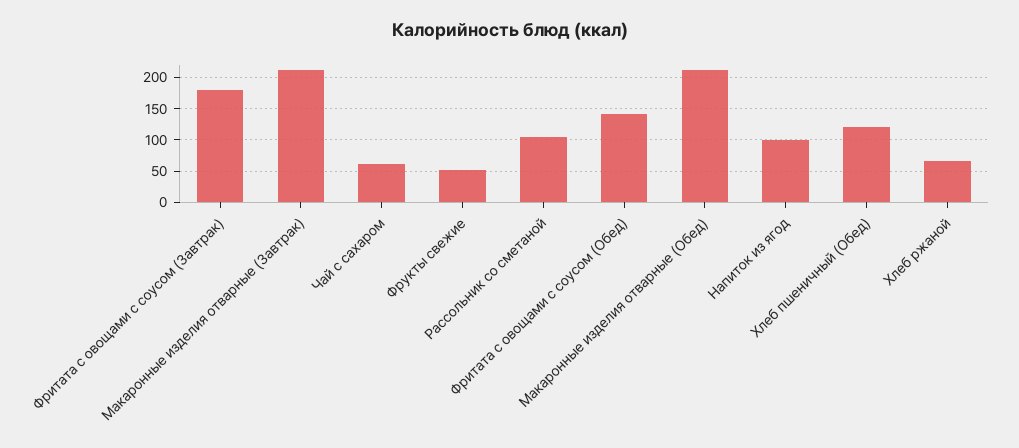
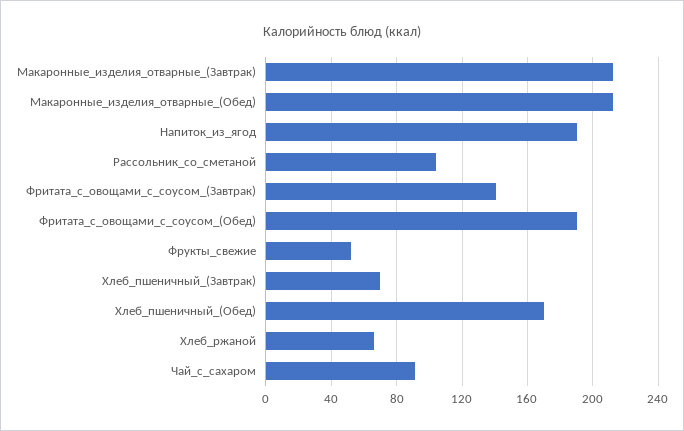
Фритата с овощами с соусом (Завтрак): 180 -> 140
Чай с сахаром: 60 -> 90
Фритата с овощами с соусом (Обед): 140 -> 190
Напиток из ягод: 100 -> 190
Хлеб пшеничный (Обед): 120 -> 170
Хлеб_пшеничный_(Завтрак): none -> 70

